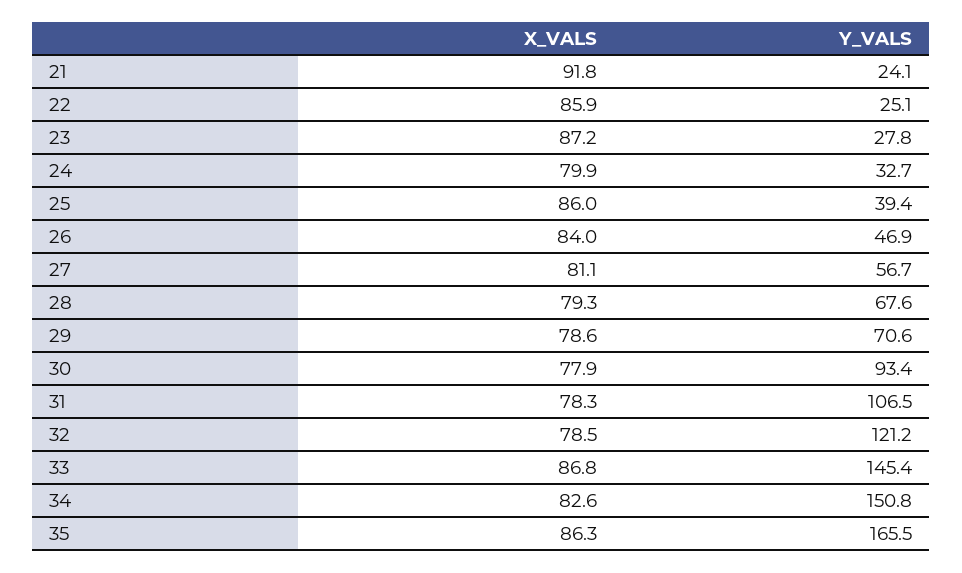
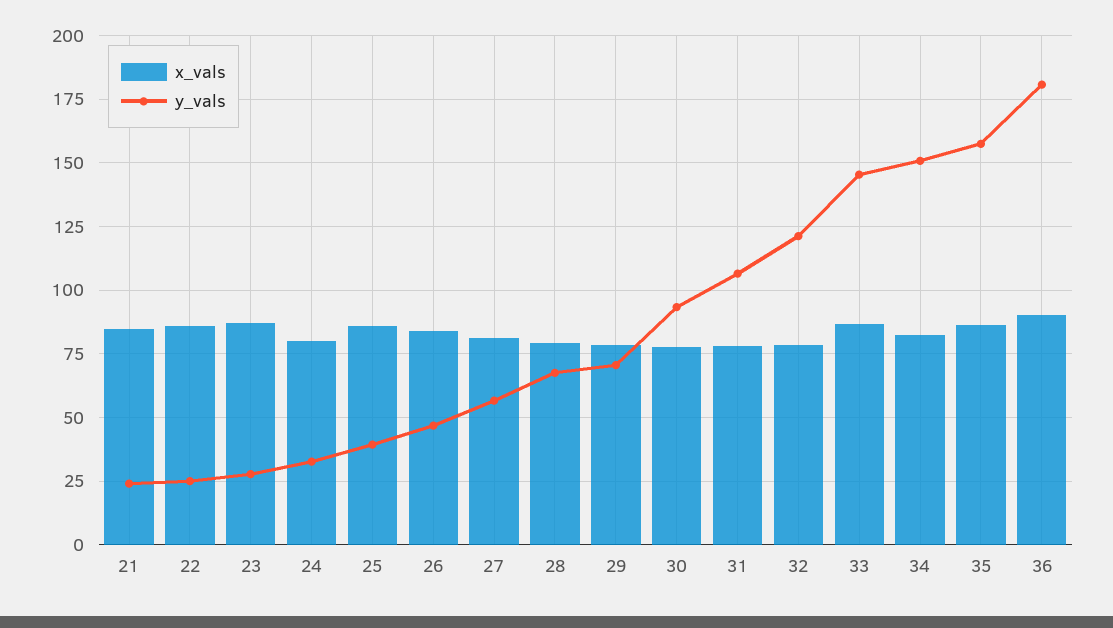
X_VALS, 21: 91.8 -> 85
Y_VALS, 35: 165.5 -> 157.5
X_VALS, 36: none -> 90
Y_VALS, 36: none -> 180

